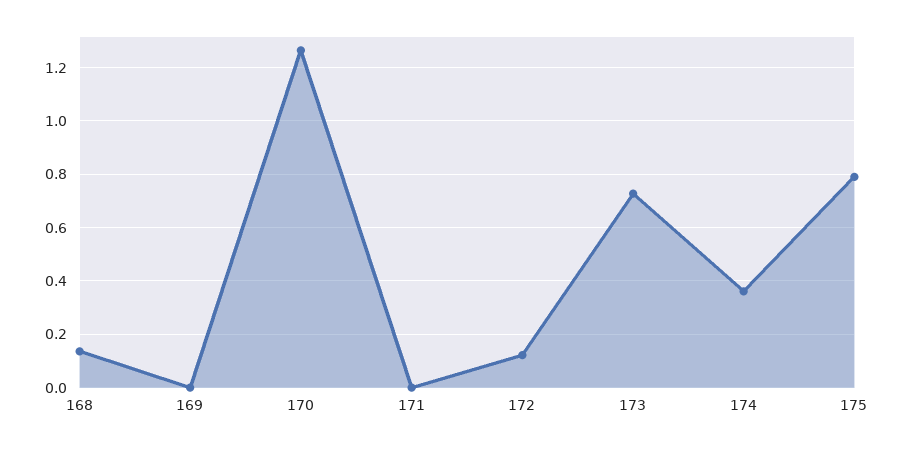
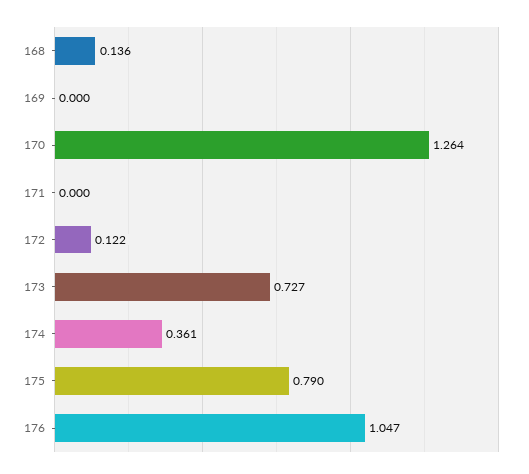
176: none -> 1.047

